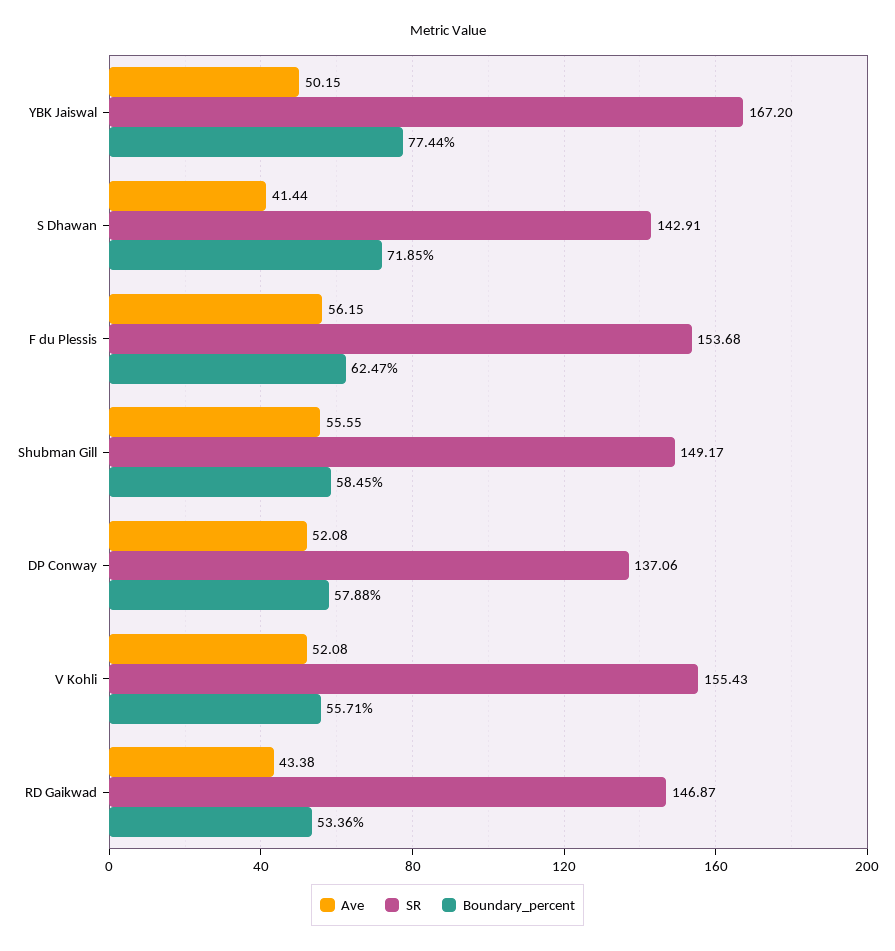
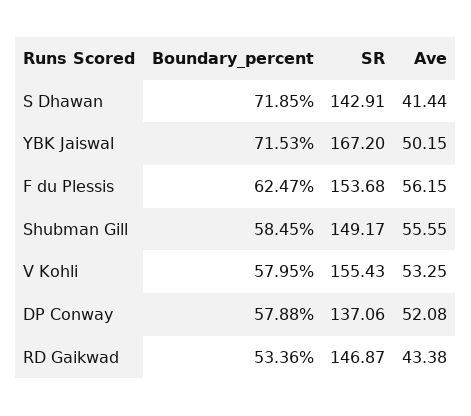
Boundary_percent, YBK Jaiswal: 77.44 -> 71.53
Ave, V Kohli: 52.08 -> 53.25
Boundary_percent, V Kohli: 55.71 -> 57.95

